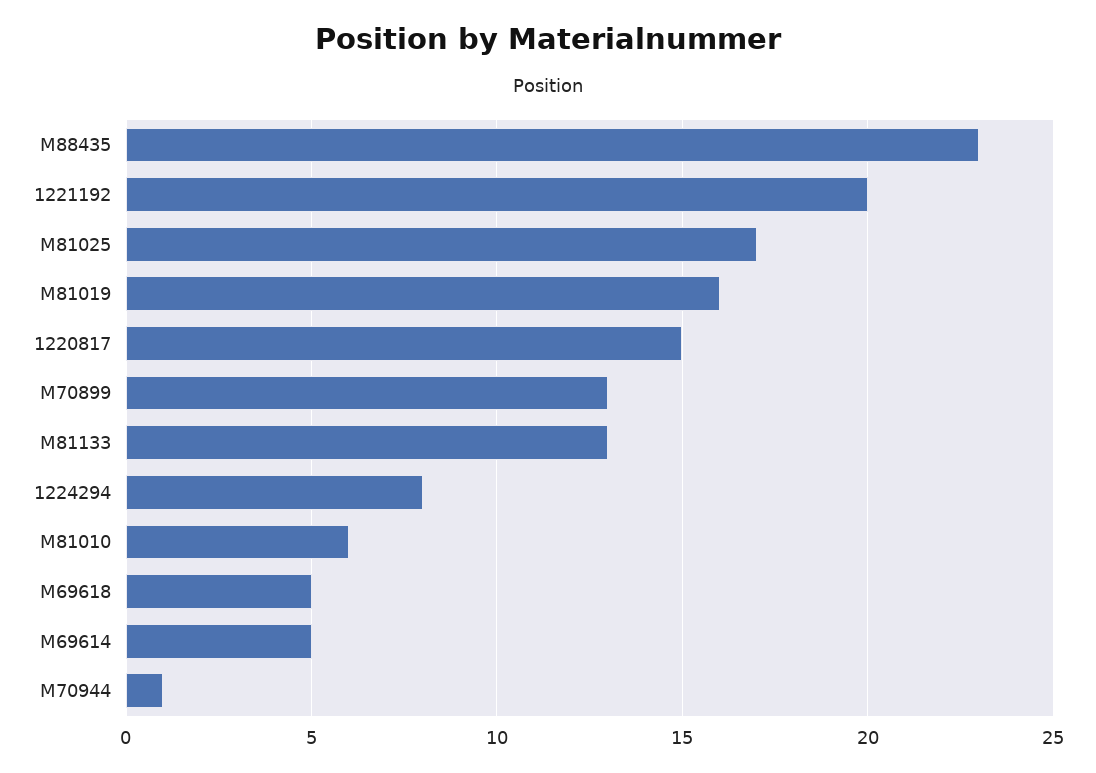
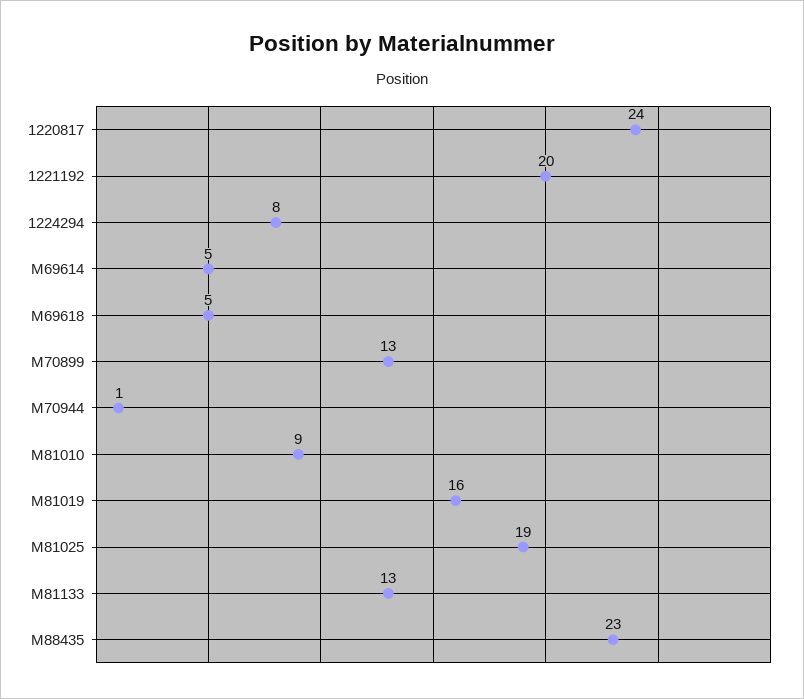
M81025: 17 -> 19
1220817: 15 -> 24
M81010: 6 -> 9

